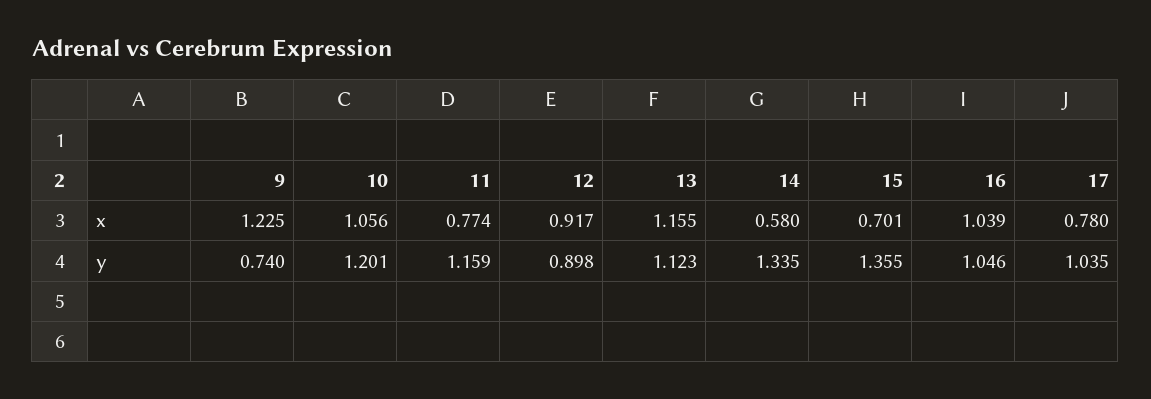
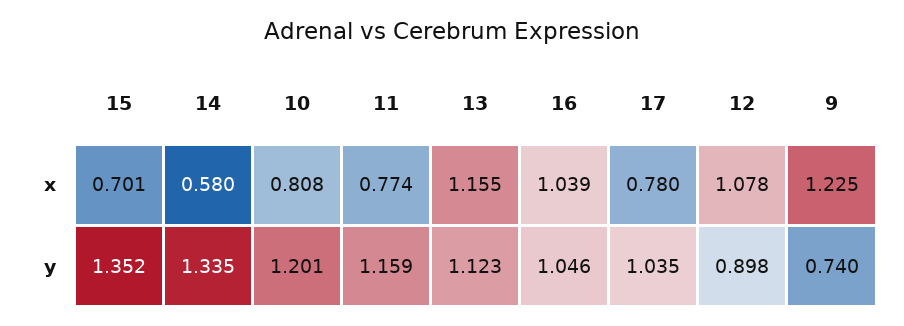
10, x: 1.056 -> 0.808
12, x: 0.917 -> 1.078
15, y: 1.355 -> 1.352

